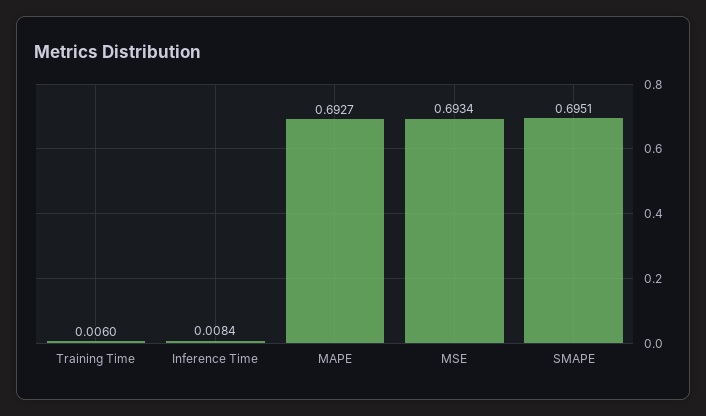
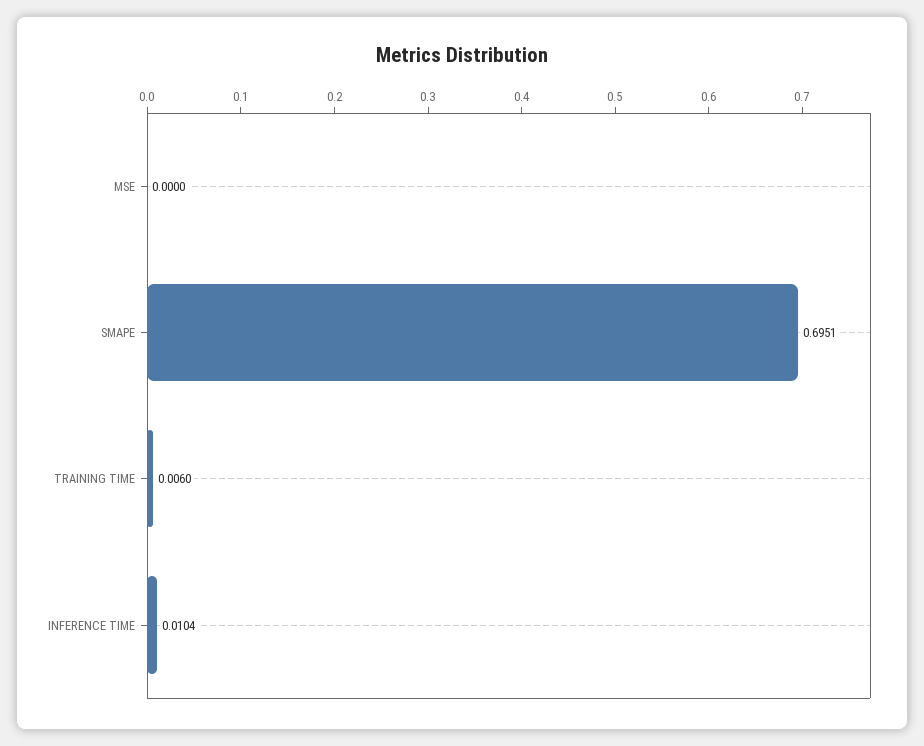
Inference Time: 0.0084 -> 0.0104
MAPE: 0.6927 -> none
MSE: 0.6934 -> 0

